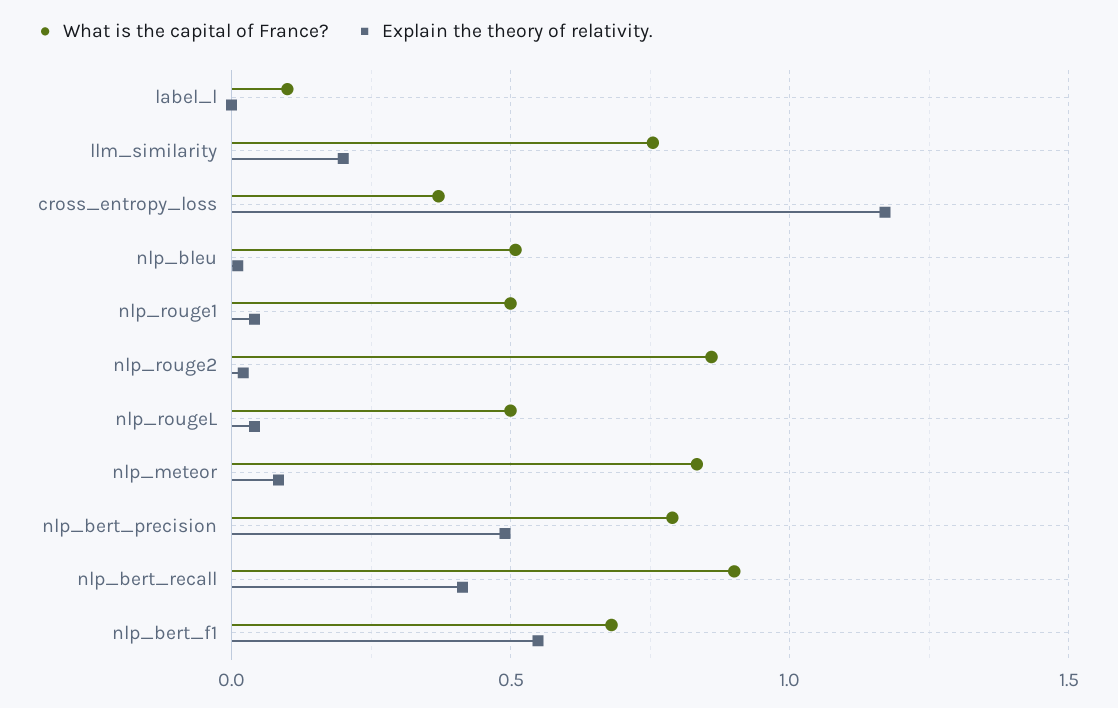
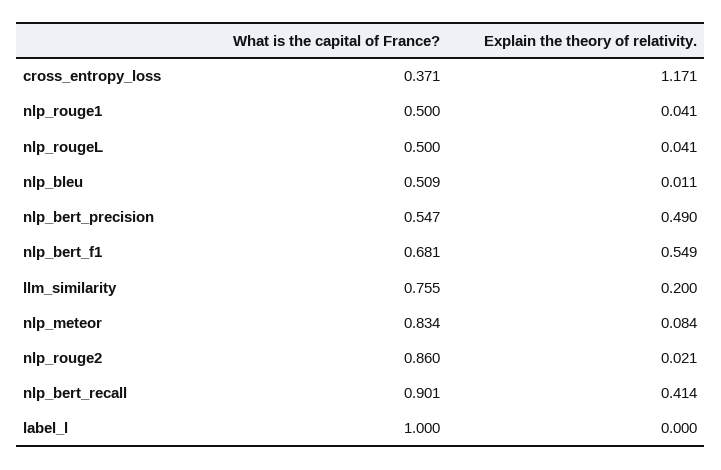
What is the capital of France?, label_l: 0.1 -> 1
What is the capital of France?, nlp_bert_precision: 0.8 -> 0.547

